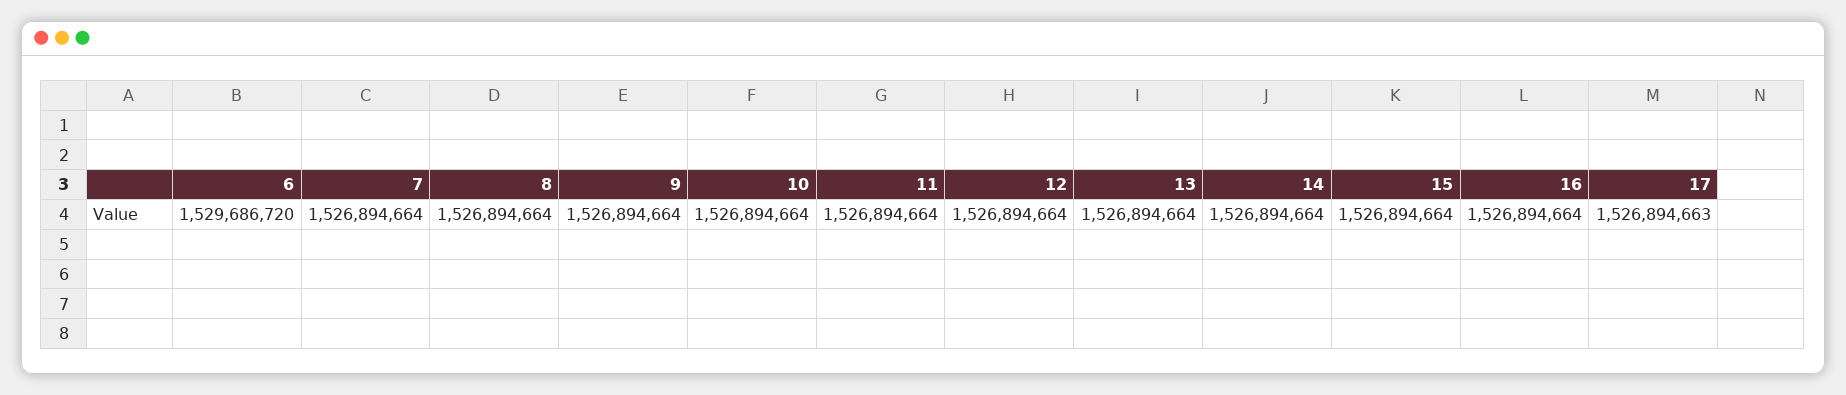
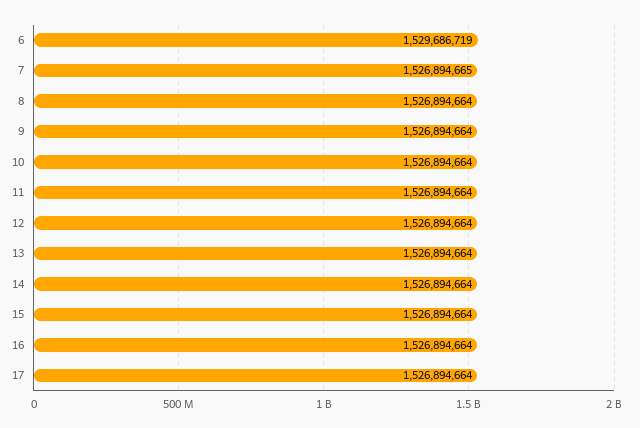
6: 1529686720 -> 1529686719
7: 1526894664 -> 1526894665
17: 1526894663 -> 1526894664

